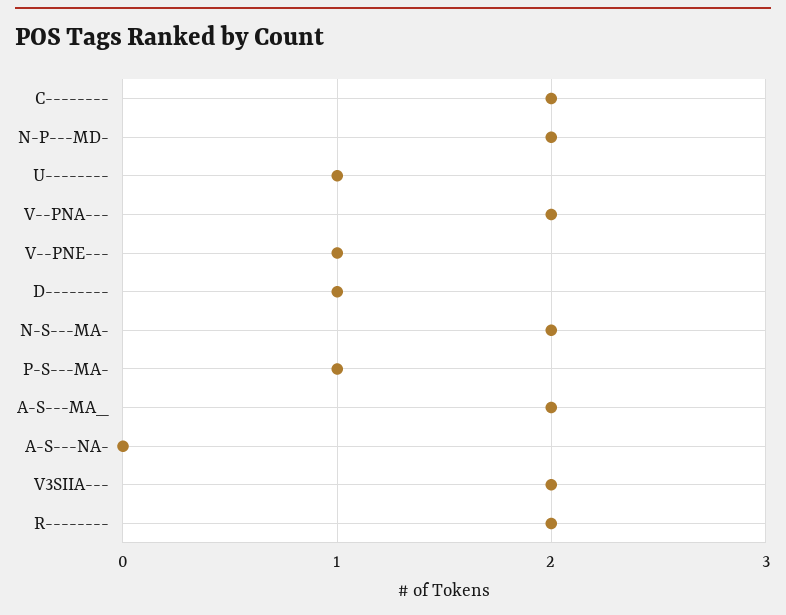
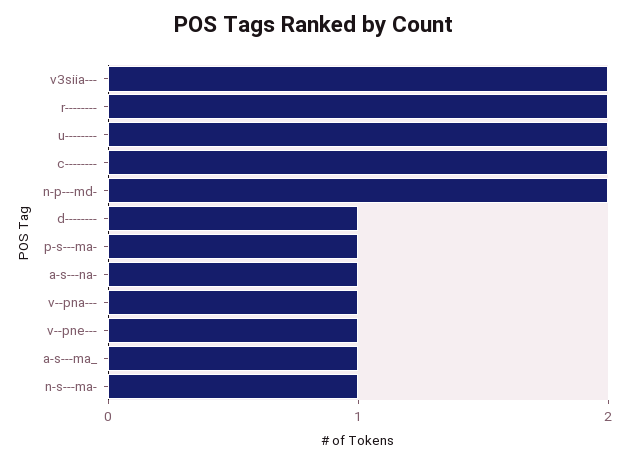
U--------: 1 -> 2
V--PNA---: 2 -> 1
N-S---MA-: 2 -> 1
A-S---MA_: 2 -> 1
A-S---NA-: 0 -> 1

